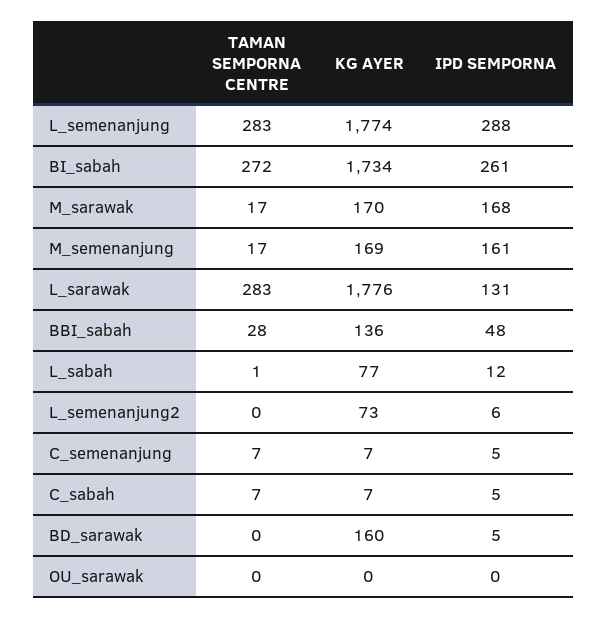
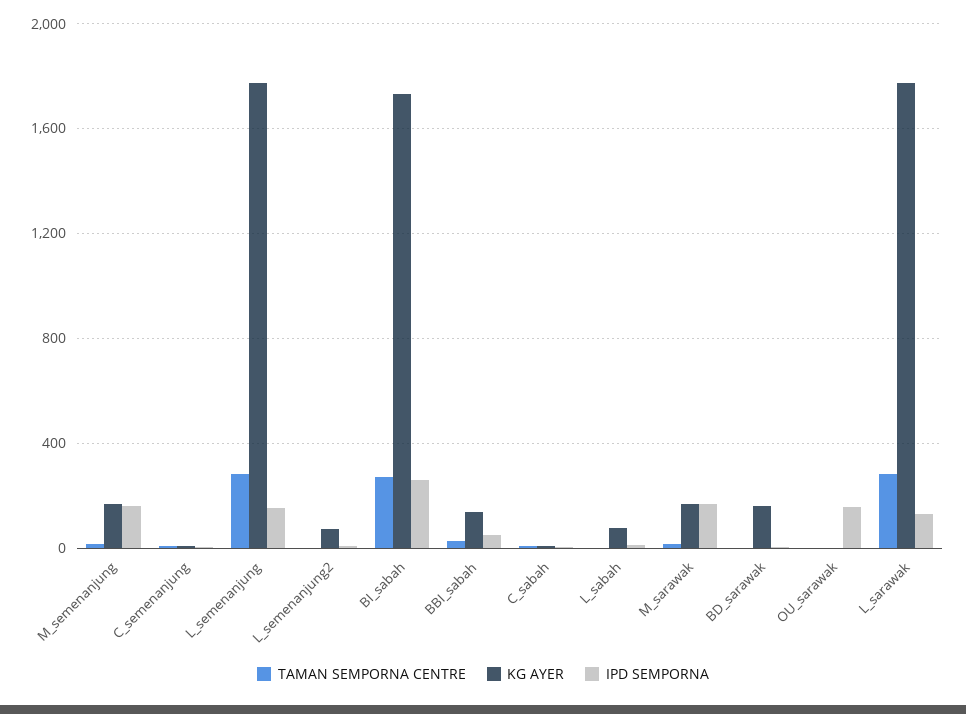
IPD SEMPORNA, L_semenanjung: 288 -> 150
IPD SEMPORNA, OU_sarawak: 0 -> 150

